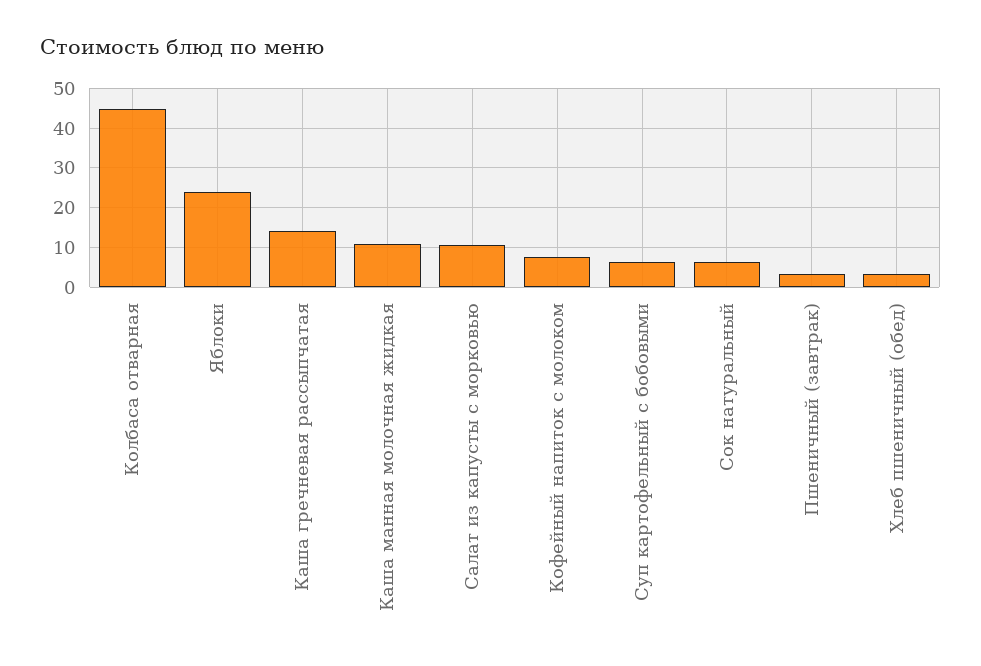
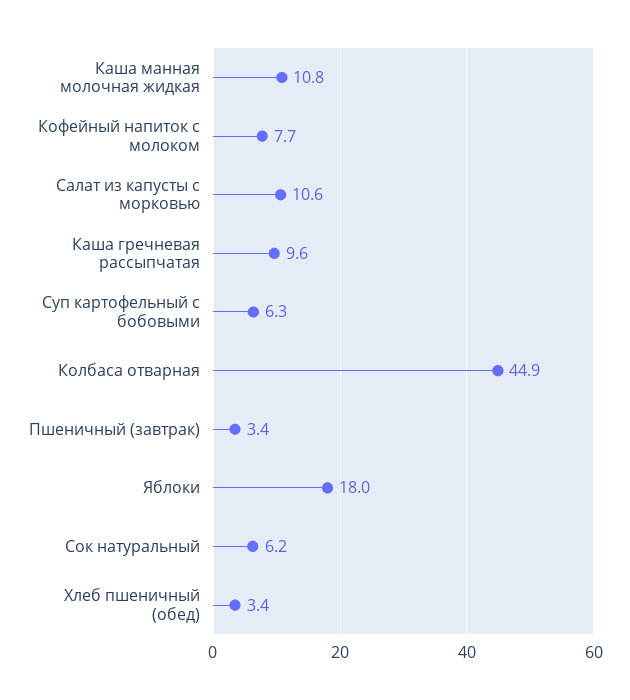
Яблоки: 24 -> 18
Каша гречневая рассыпчатая: 14 -> 9.6

